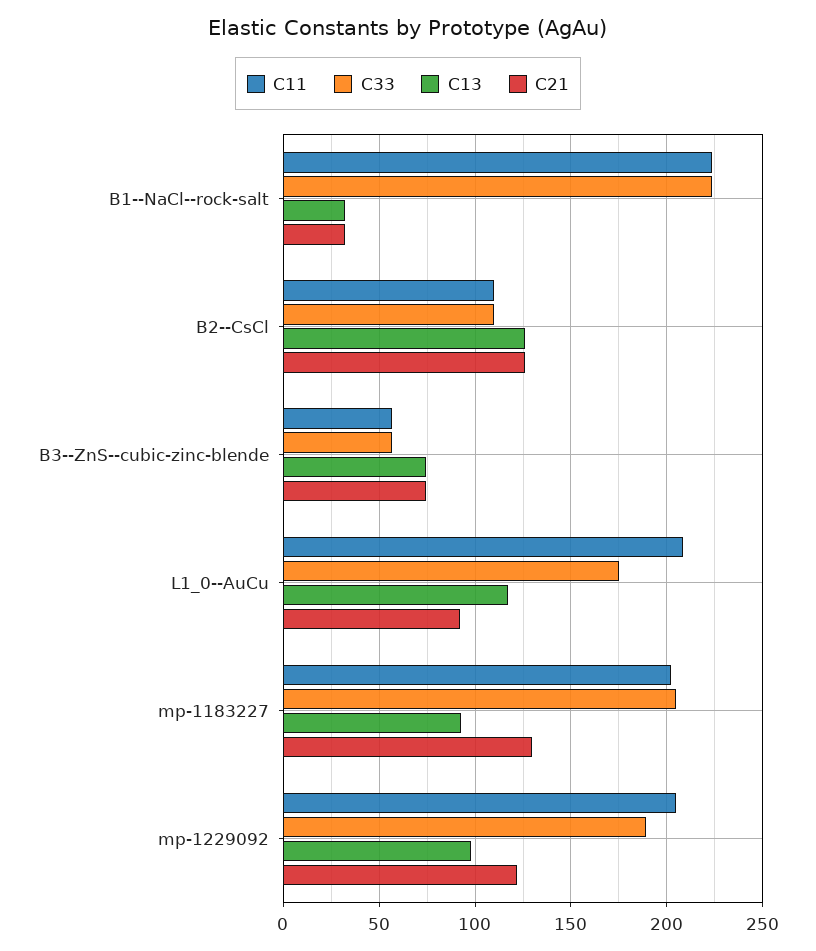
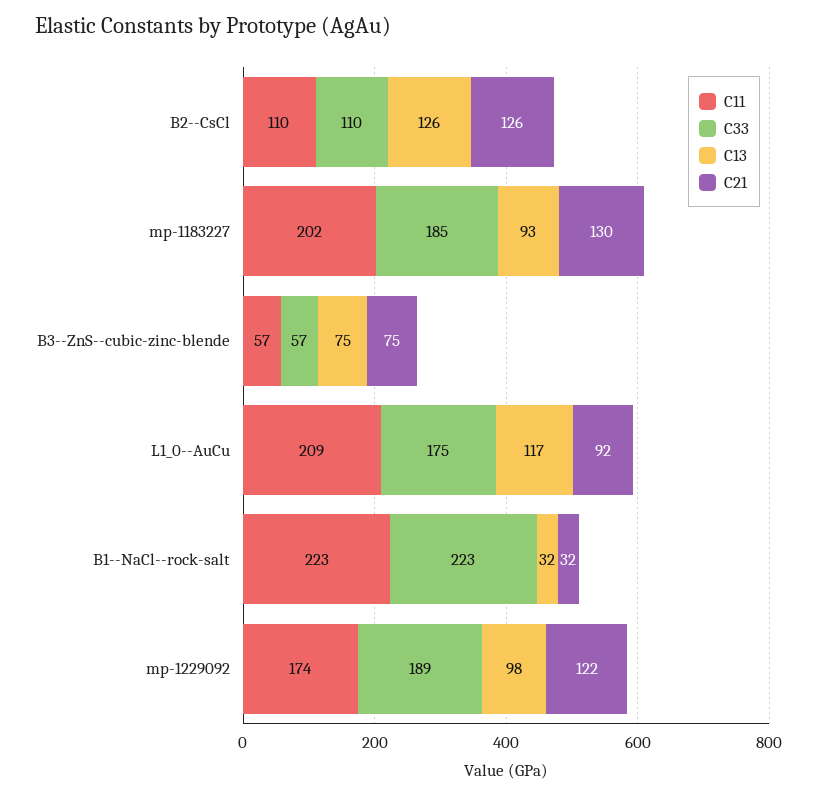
C33, mp-1183227: 205 -> 185
C11, mp-1229092: 205 -> 174

